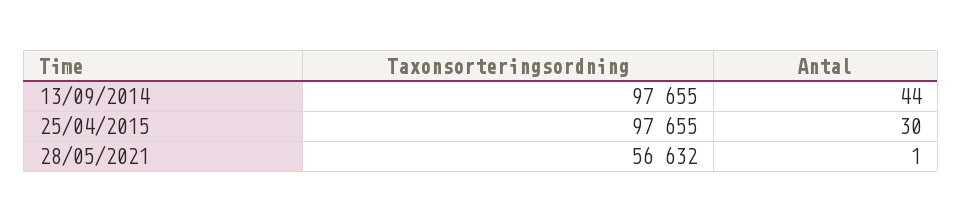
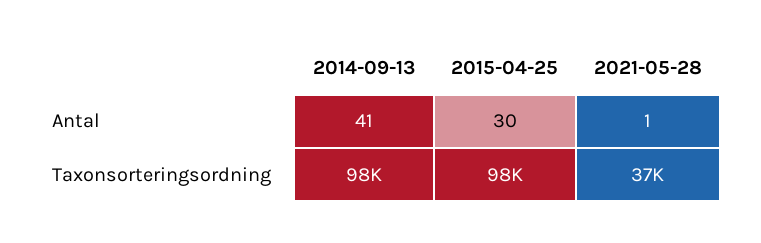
Antal, 13/09/2014: 44 -> 41
Taxonsorteringsordning, 28/05/2021: 56632 -> 37000

